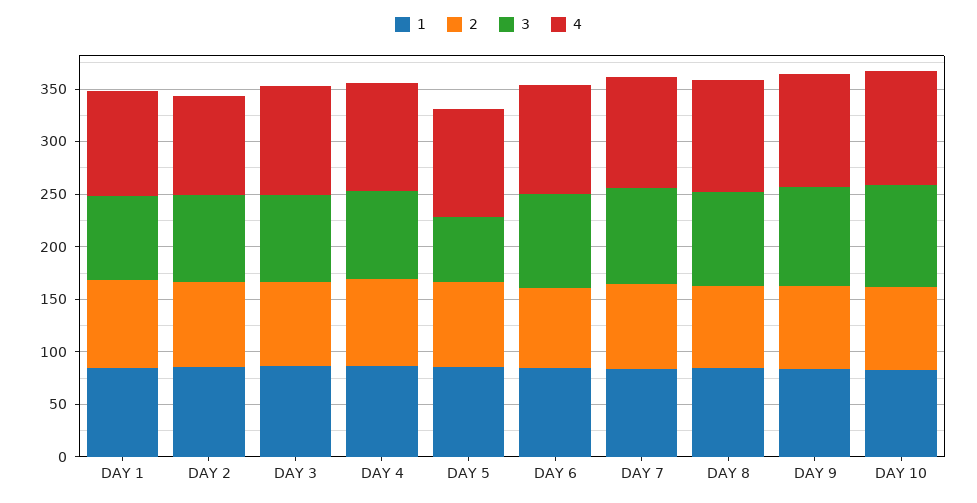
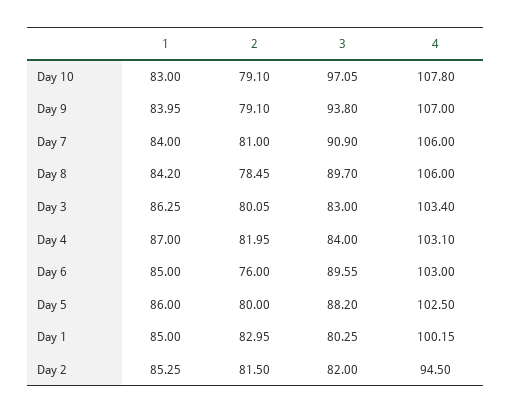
3, DAY 5: 60 -> 88.2

